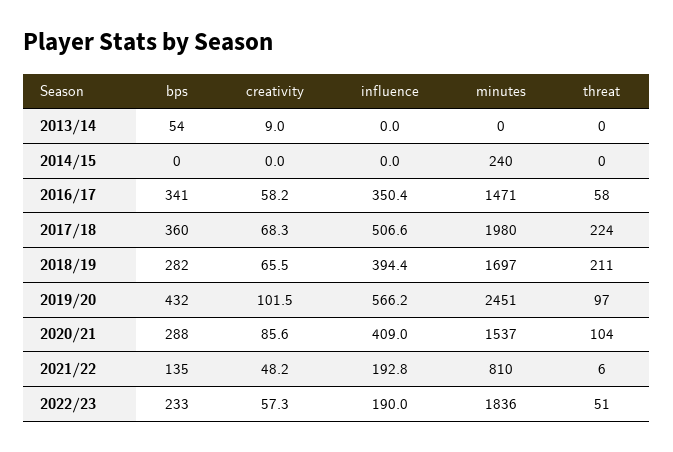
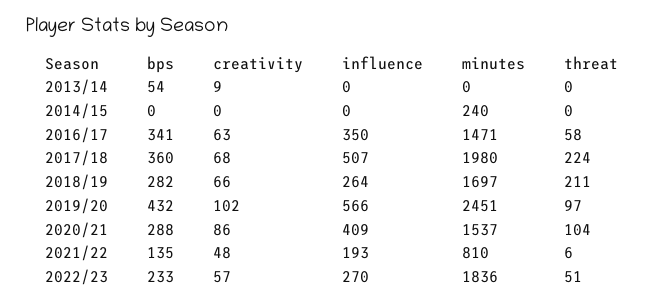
creativity, 2016/17: 58.2 -> 63
influence, 2018/19: 394.4 -> 264
influence, 2022/23: 190 -> 270

